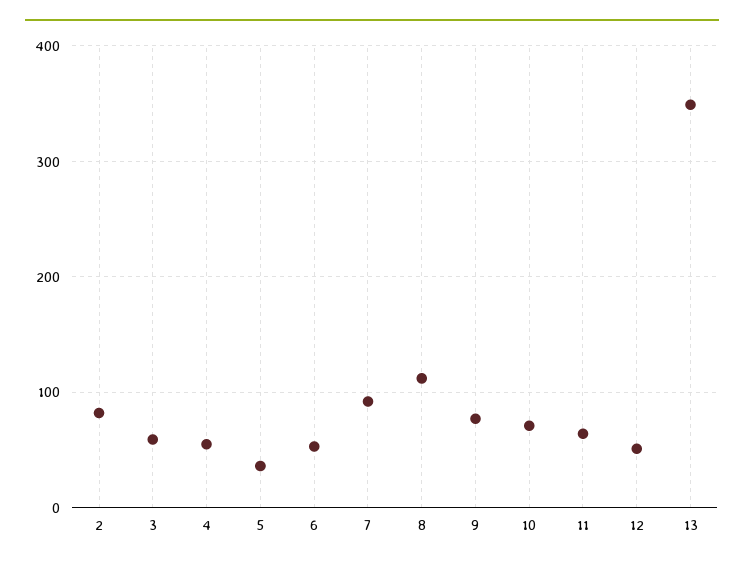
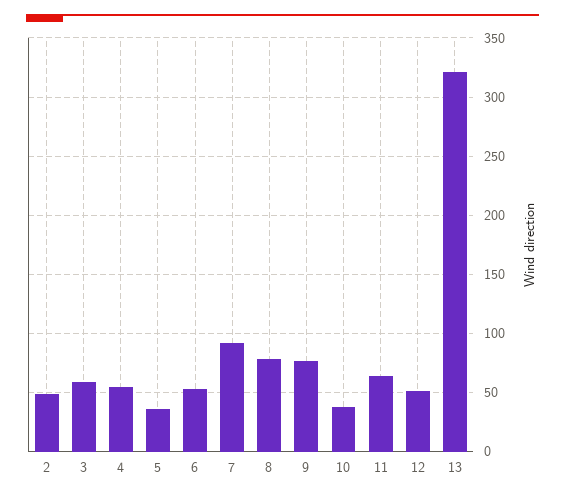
2: 80 -> 50
8: 110 -> 80
10: 70 -> 40
13: 350 -> 320

